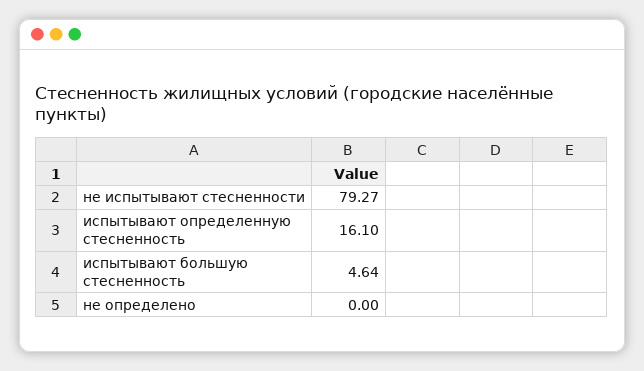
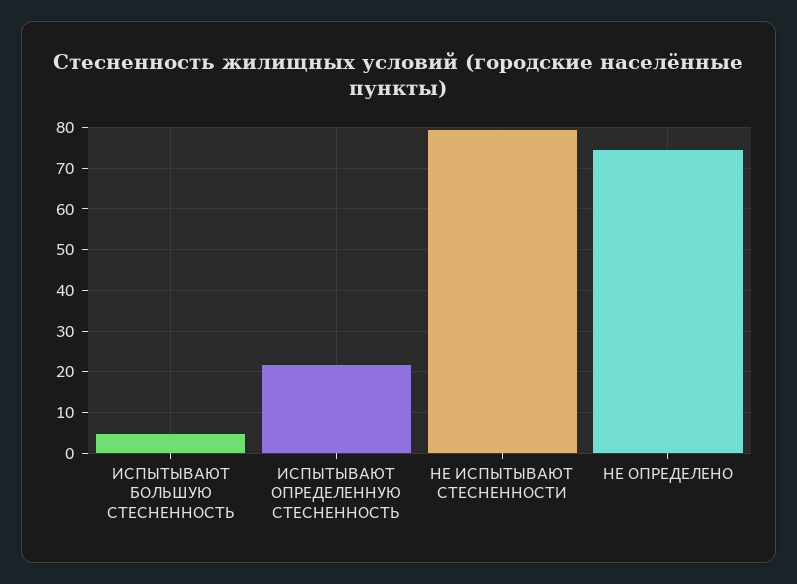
испытывают определенную стесненность: 16.1 -> 22
не определено: 0 -> 74

